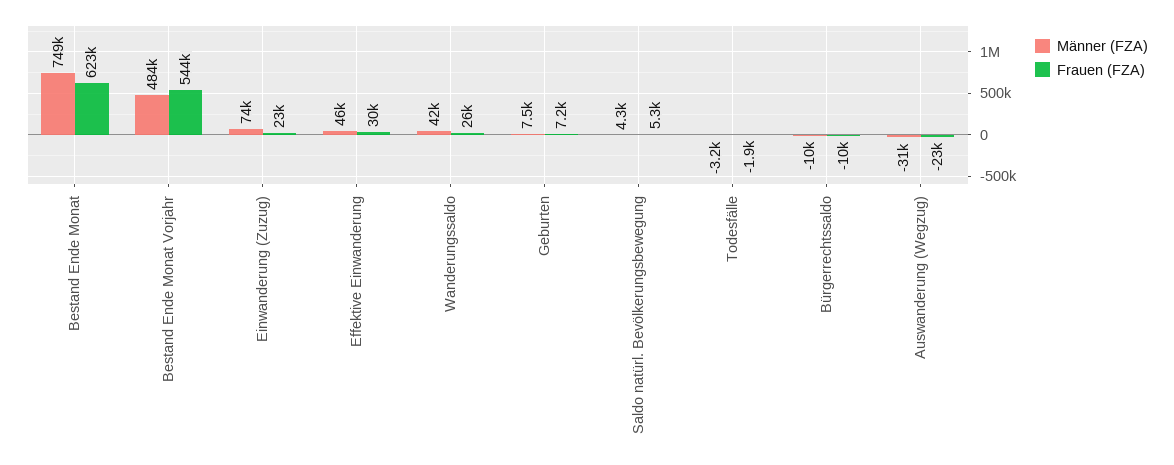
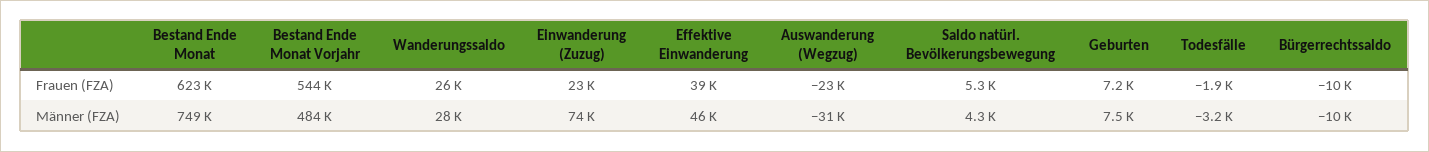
Frauen (FZA), Effektive Einwanderung: 30000 -> 39000
Männer (FZA), Wanderungssaldo: 42000 -> 28000

